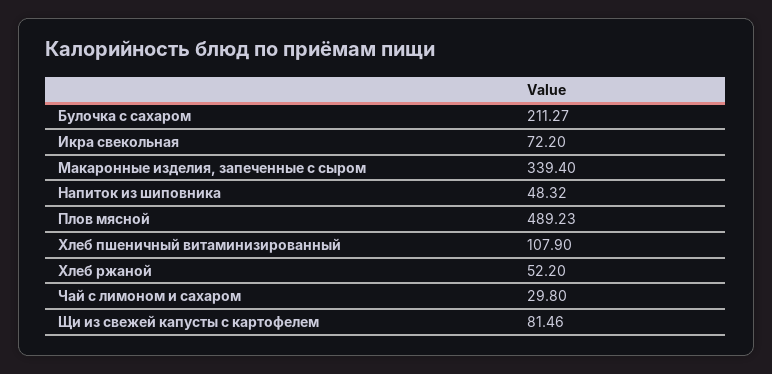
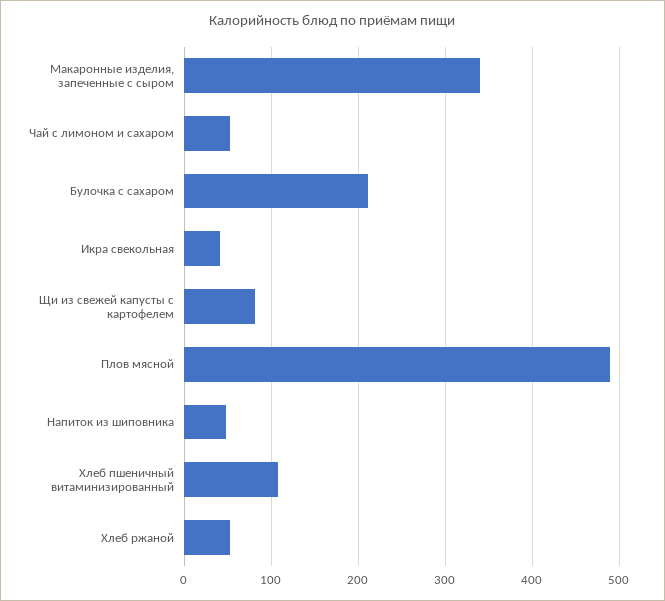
Икра свекольная: 72.2 -> 40
Чай с лимоном и сахаром: 29.8 -> 50

